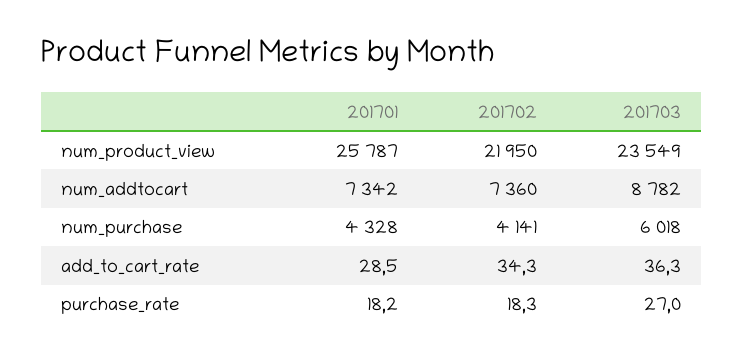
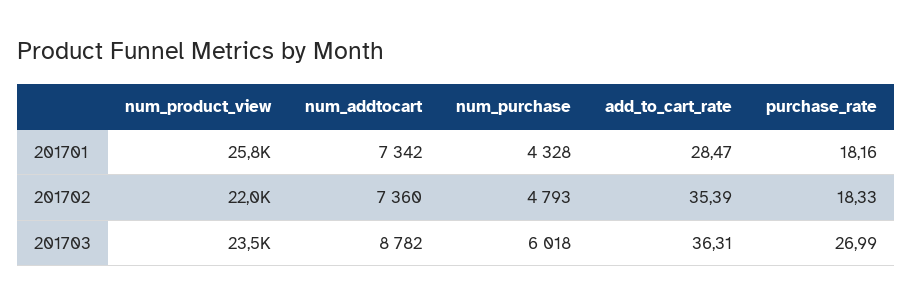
201702, num_purchase: 4141 -> 4793
201702, add_to_cart_rate: 34.3 -> 35.39

